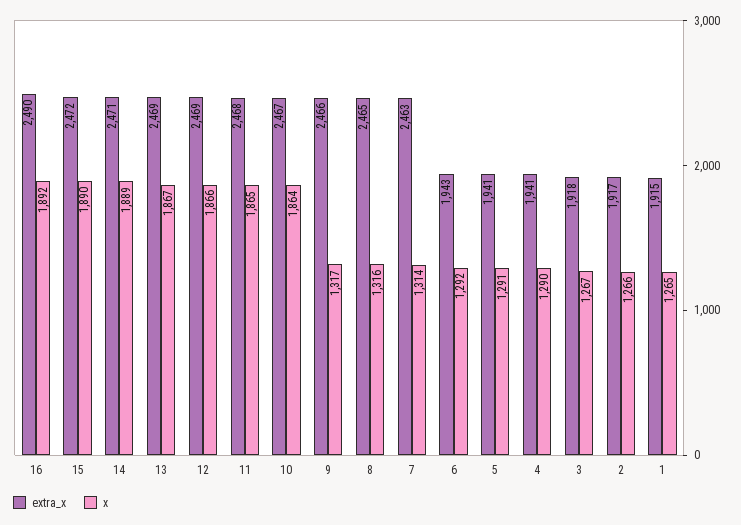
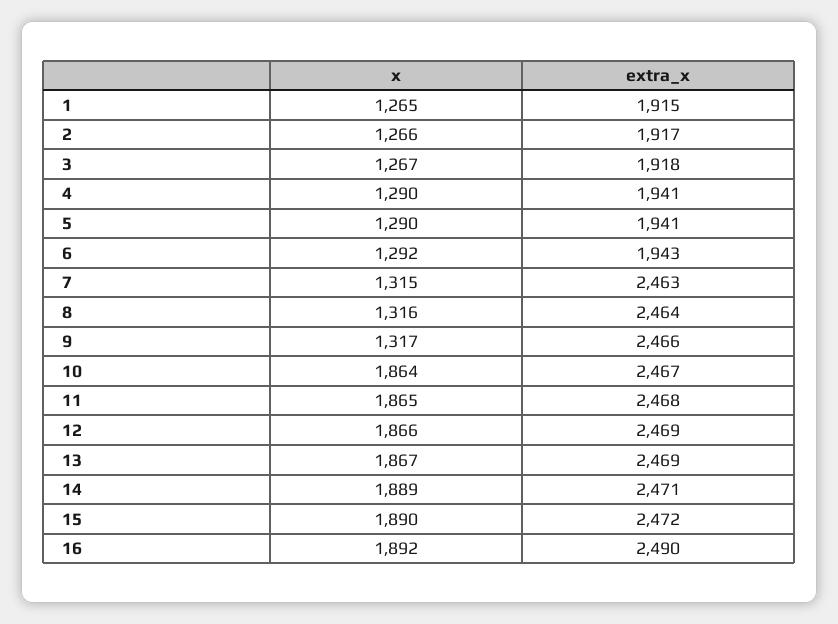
extra_x, 8: 2465 -> 2464
x, 7: 1314 -> 1315
x, 5: 1291 -> 1290

